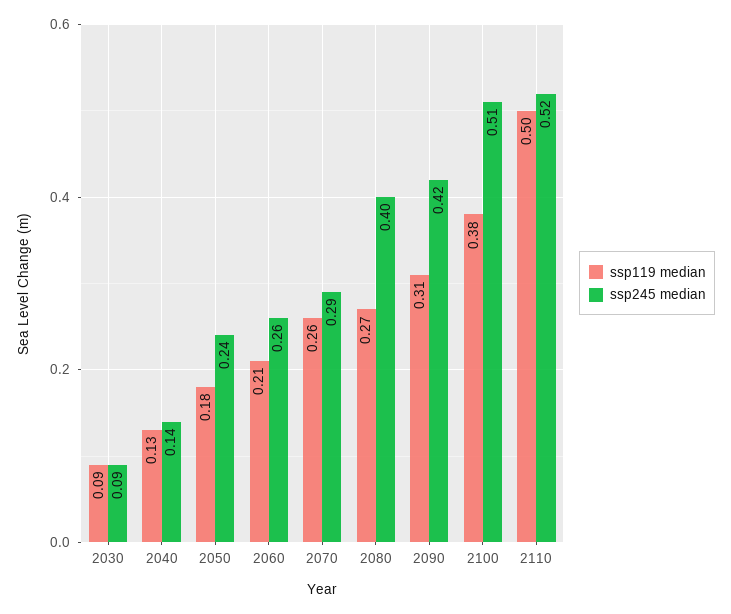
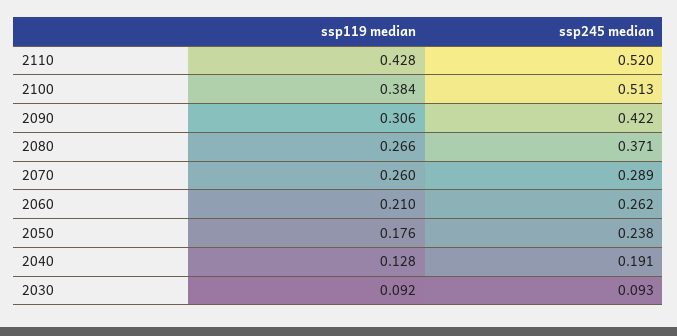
ssp245 median, 2040: 0.14 -> 0.191
ssp245 median, 2080: 0.4 -> 0.371
ssp119 median, 2110: 0.5 -> 0.428

